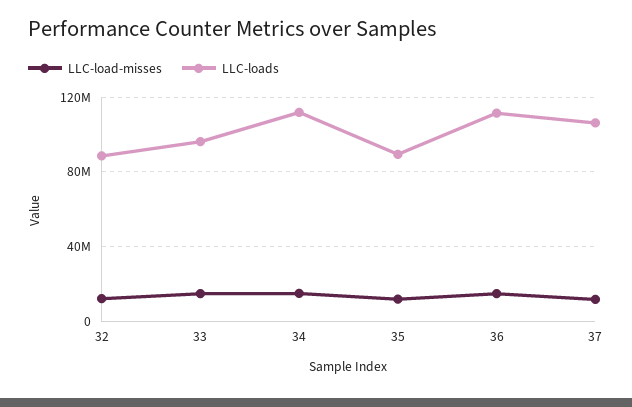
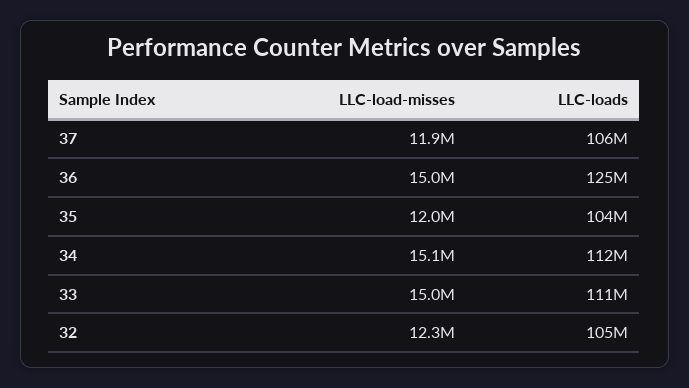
LLC-loads, 32: 90000000 -> 105000000
LLC-loads, 33: 95000000 -> 111000000
LLC-loads, 35: 90000000 -> 104000000
LLC-loads, 36: 110000000 -> 125000000

